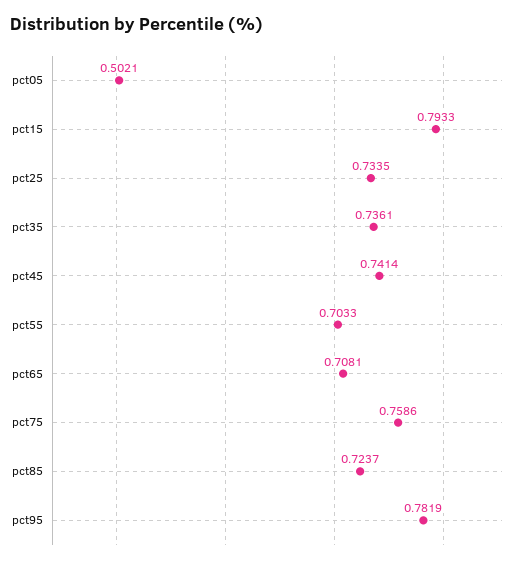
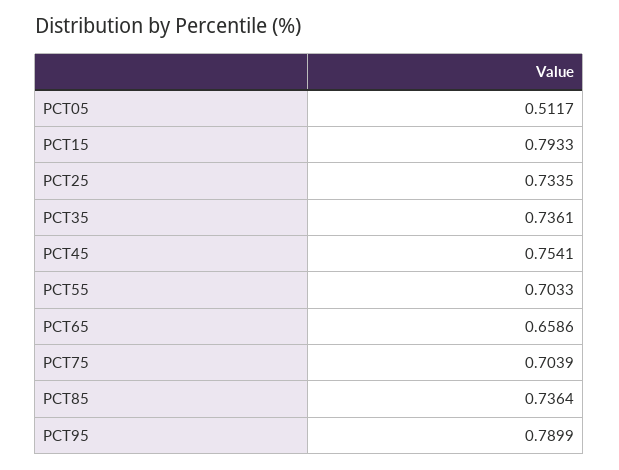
pct05: 0.5021 -> 0.5117
pct45: 0.7414 -> 0.7541
pct65: 0.7081 -> 0.6586
pct75: 0.7586 -> 0.7039
pct85: 0.7237 -> 0.7364
pct95: 0.7819 -> 0.7899

